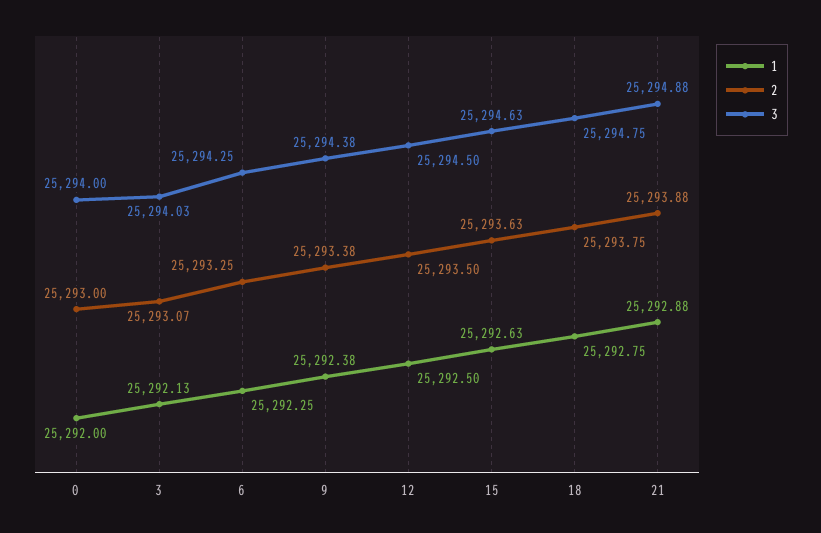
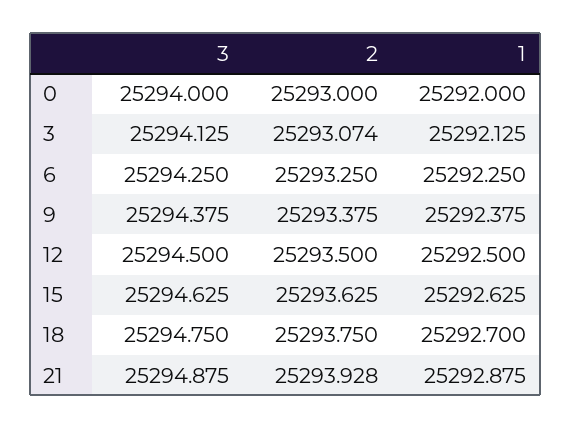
3, 3: 25294.03 -> 25294.125
1, 18: 25292.75 -> 25292.7
2, 21: 25293.88 -> 25293.928

